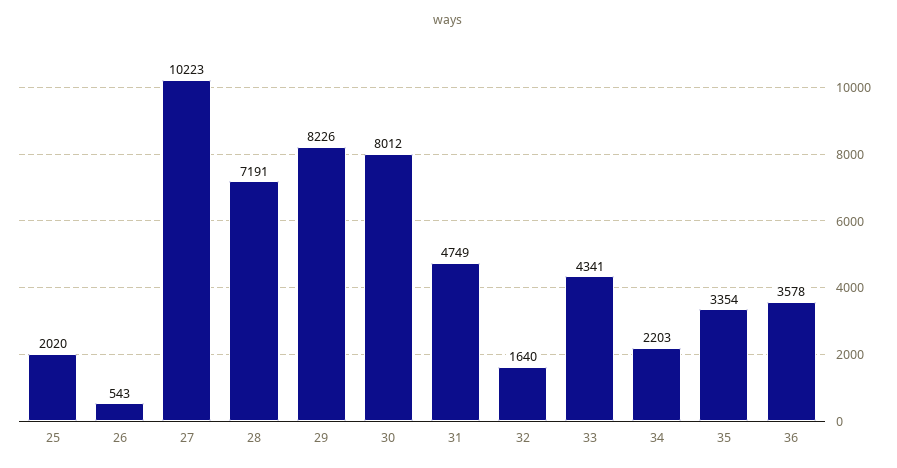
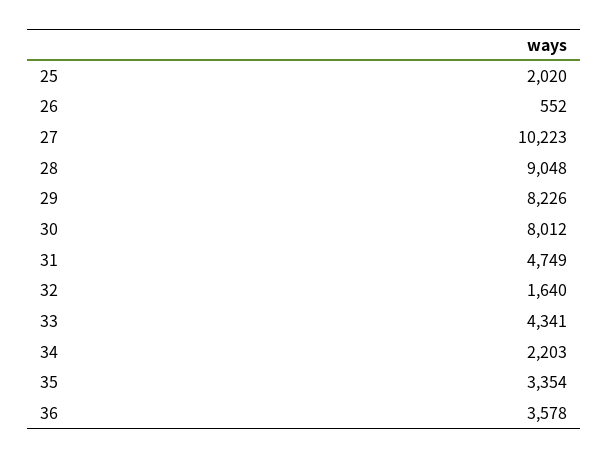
26: 543 -> 552
28: 7191 -> 9048

